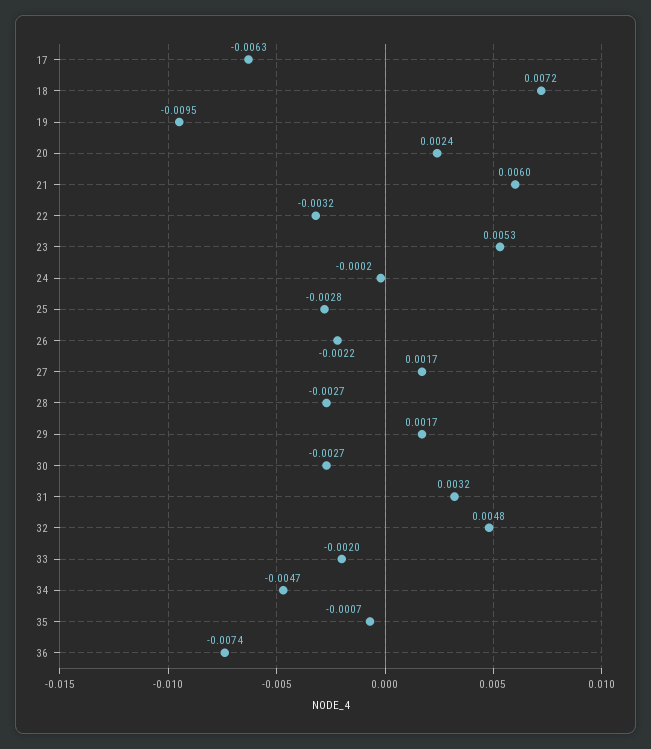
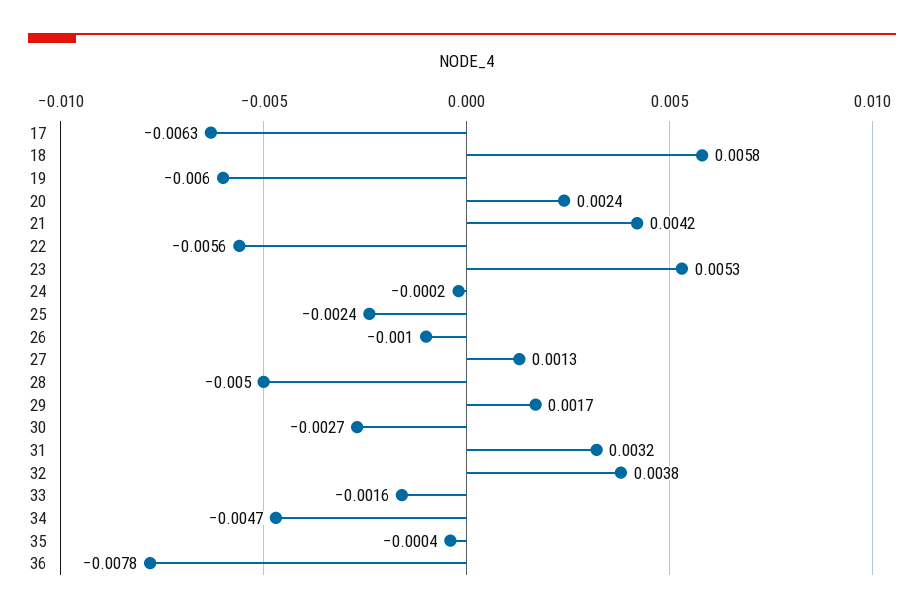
18: 0.0072 -> 0.0058
19: -0.0095 -> -0.006
21: 0.006 -> 0.0042
22: -0.0032 -> -0.0056
25: -0.0028 -> -0.0024
26: -0.0022 -> -0.001
27: 0.0017 -> 0.0013
28: -0.0027 -> -0.005
32: 0.0048 -> 0.0038
33: -0.002 -> -0.0016
35: -0.0007 -> -0.0004
36: -0.0074 -> -0.0078

